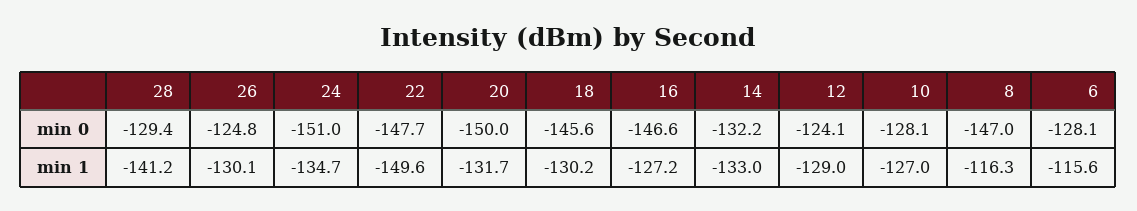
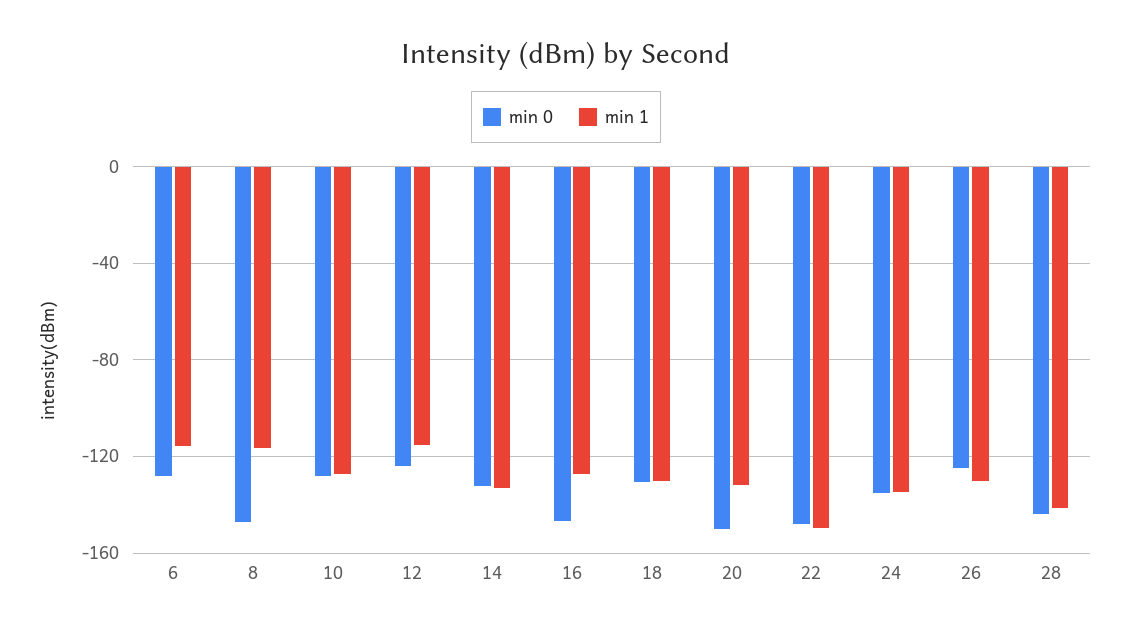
min 0, 28: -129.4 -> -145
min 0, 24: -151 -> -135
min 0, 18: -145.6 -> -130
min 1, 12: -129 -> -115

